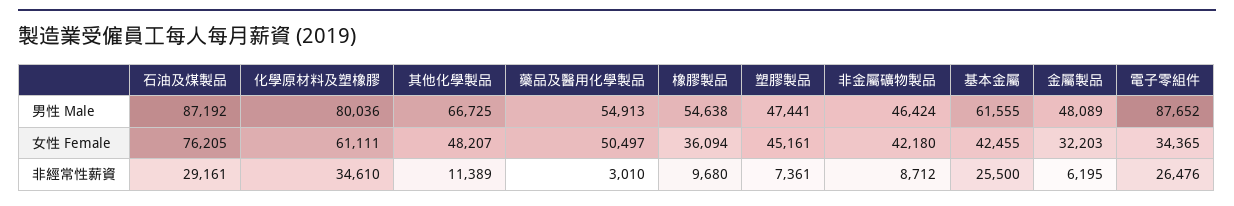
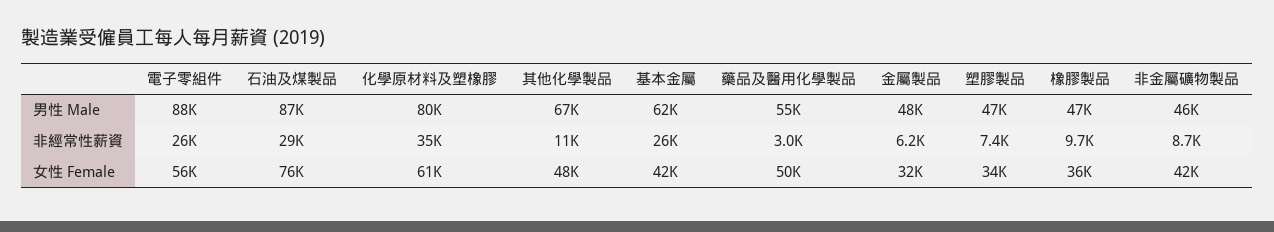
橡膠製品, 男性 Male: 54638 -> 47000
塑膠製品, 女性 Female: 45161 -> 34000
電子零組件, 女性 Female: 34365 -> 56000

